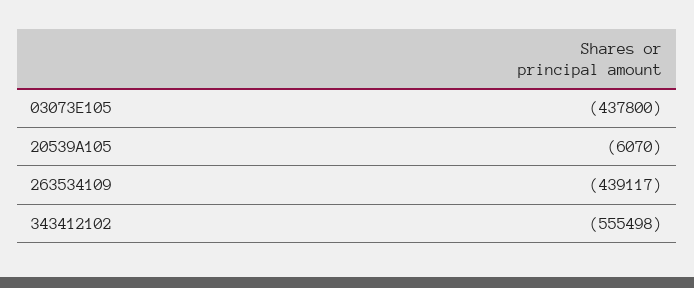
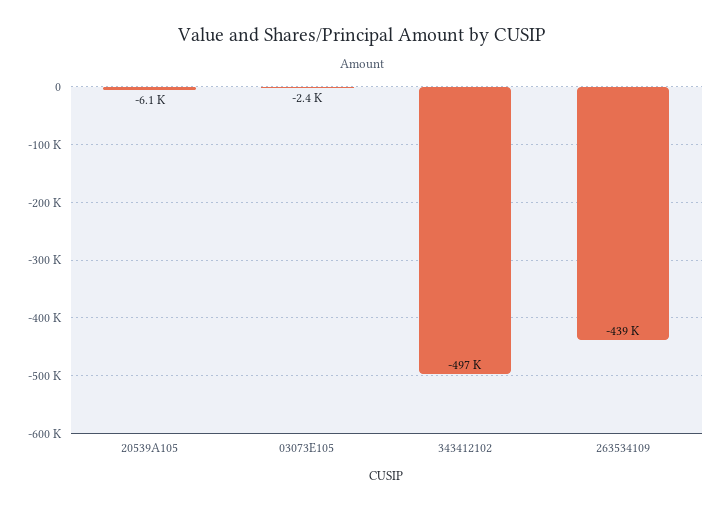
03073E105: -437800 -> -2400
343412102: -555498 -> -497000

